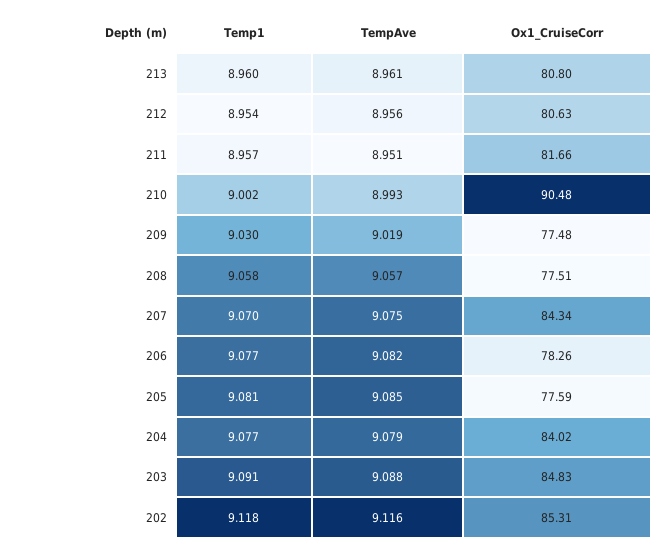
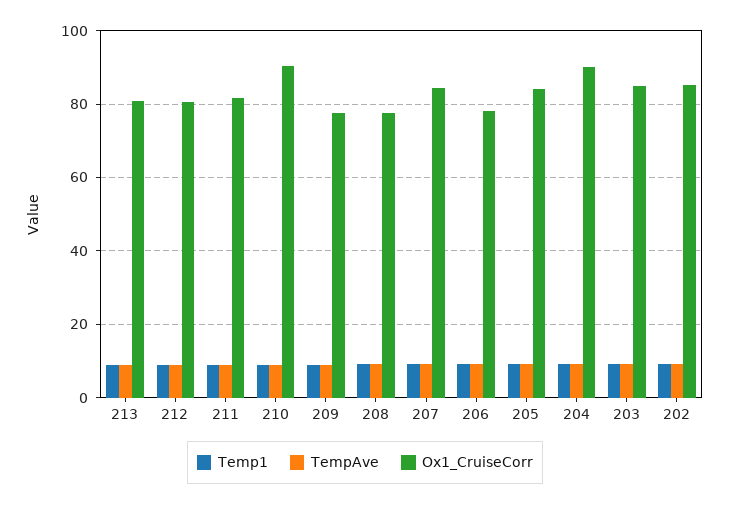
Ox1_CruiseCorr, 205: 77.59 -> 84
Ox1_CruiseCorr, 204: 84.02 -> 90

